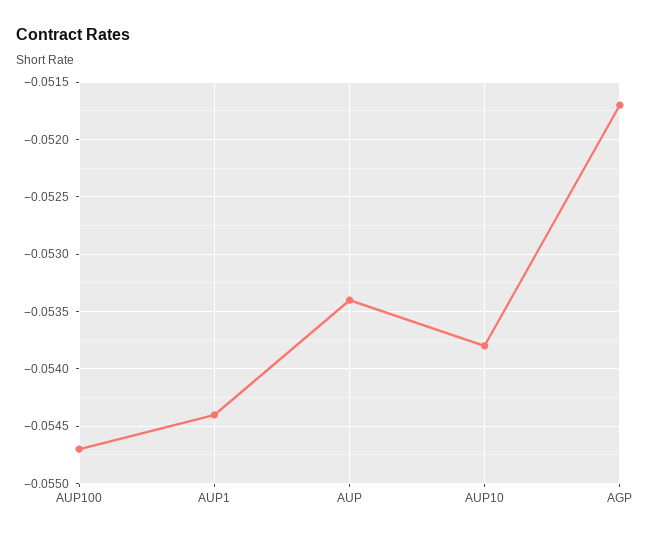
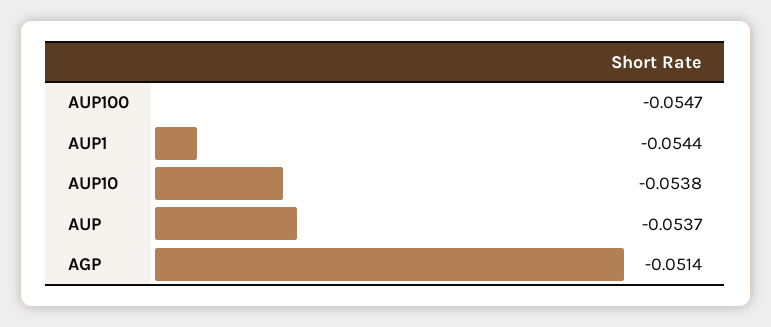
AUP: -0.0534 -> -0.0537
AGP: -0.0517 -> -0.0514

